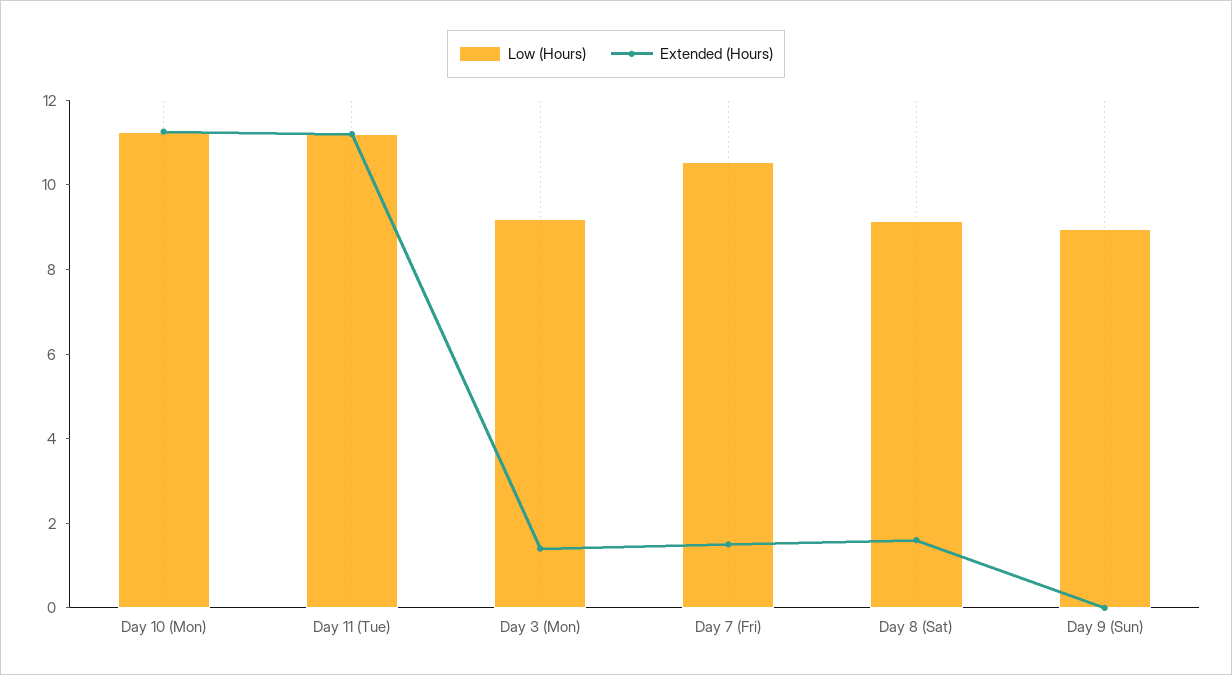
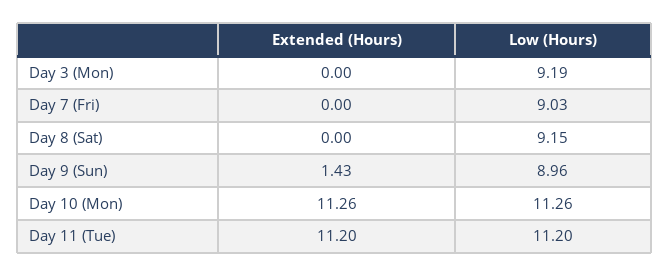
Extended (Hours), Day 3 (Mon): 1.5 -> 0
Low (Hours), Day 7 (Fri): 10.5 -> 9.03
Extended (Hours), Day 7 (Fri): 1.5 -> 0
Extended (Hours), Day 8 (Sat): 1.5 -> 0
Extended (Hours), Day 9 (Sun): 0 -> 1.43

